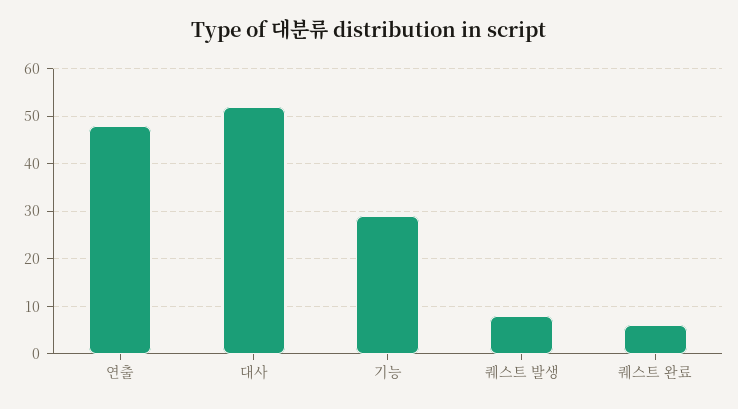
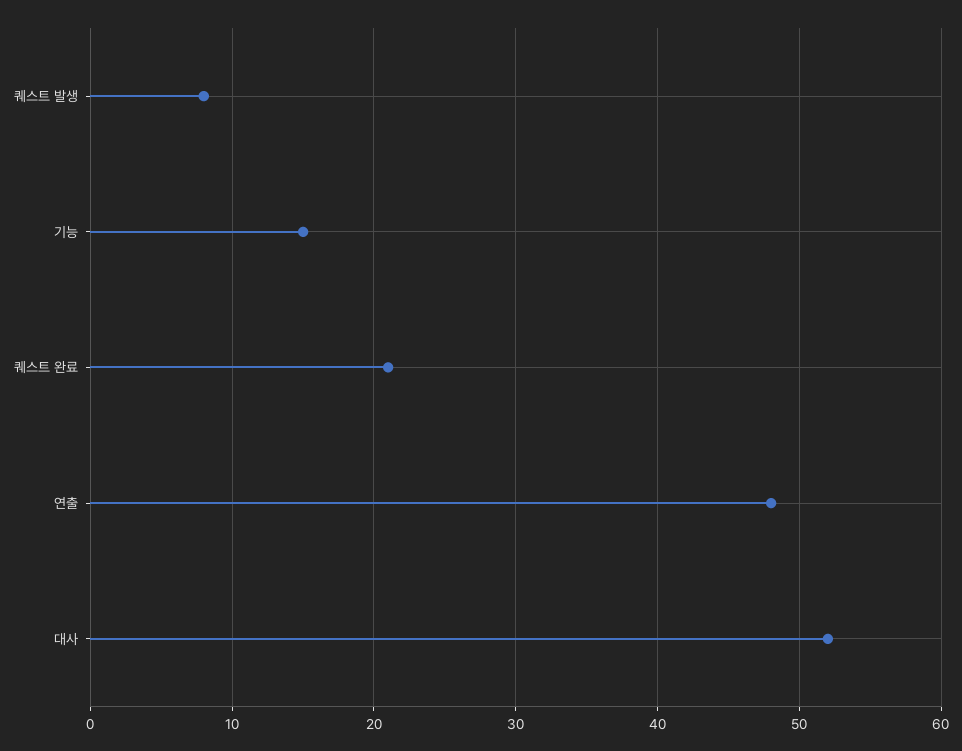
기능: 30 -> 15
퀘스트 완료: 5 -> 21

